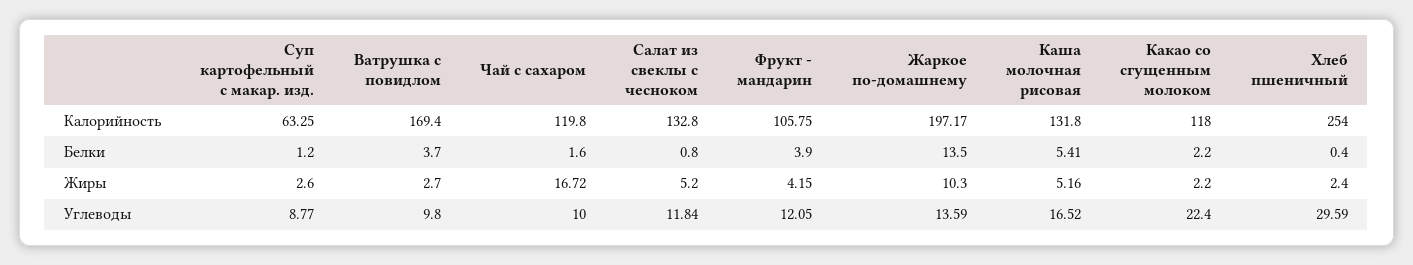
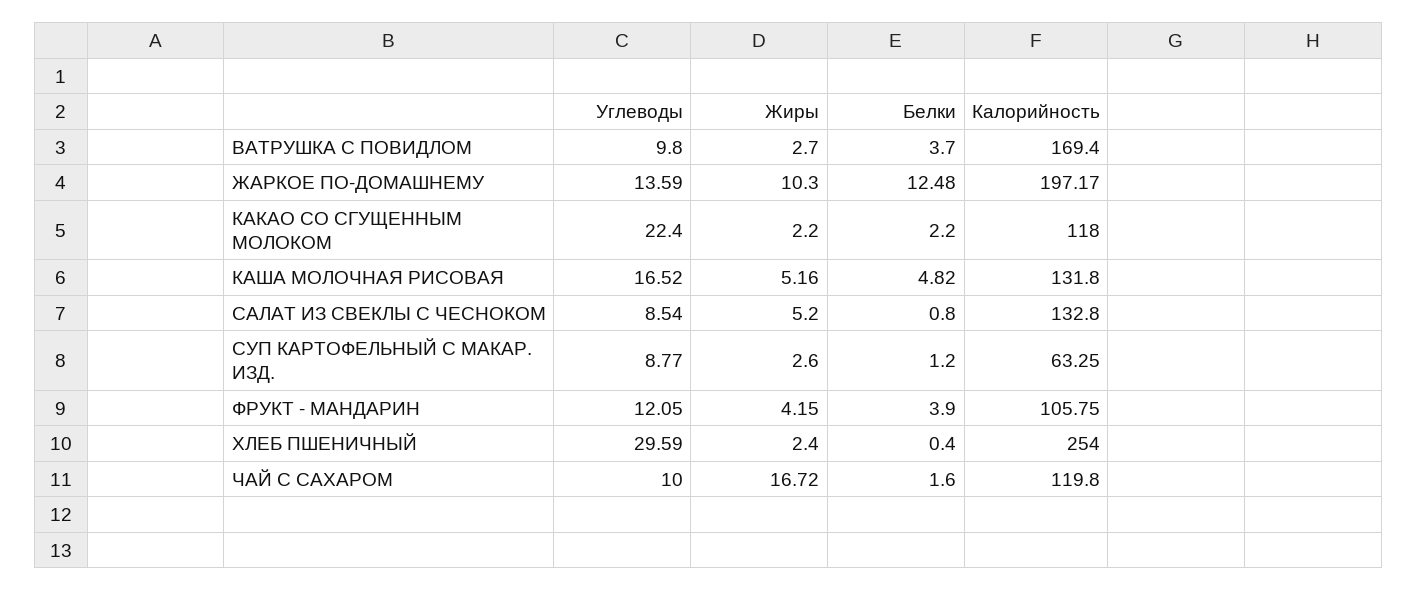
Жаркое по-домашнему, Белки: 13.5 -> 12.48
Каша молочная рисовая, Белки: 5.41 -> 4.82
Салат из свеклы с чесноком, Углеводы: 11.84 -> 8.54

